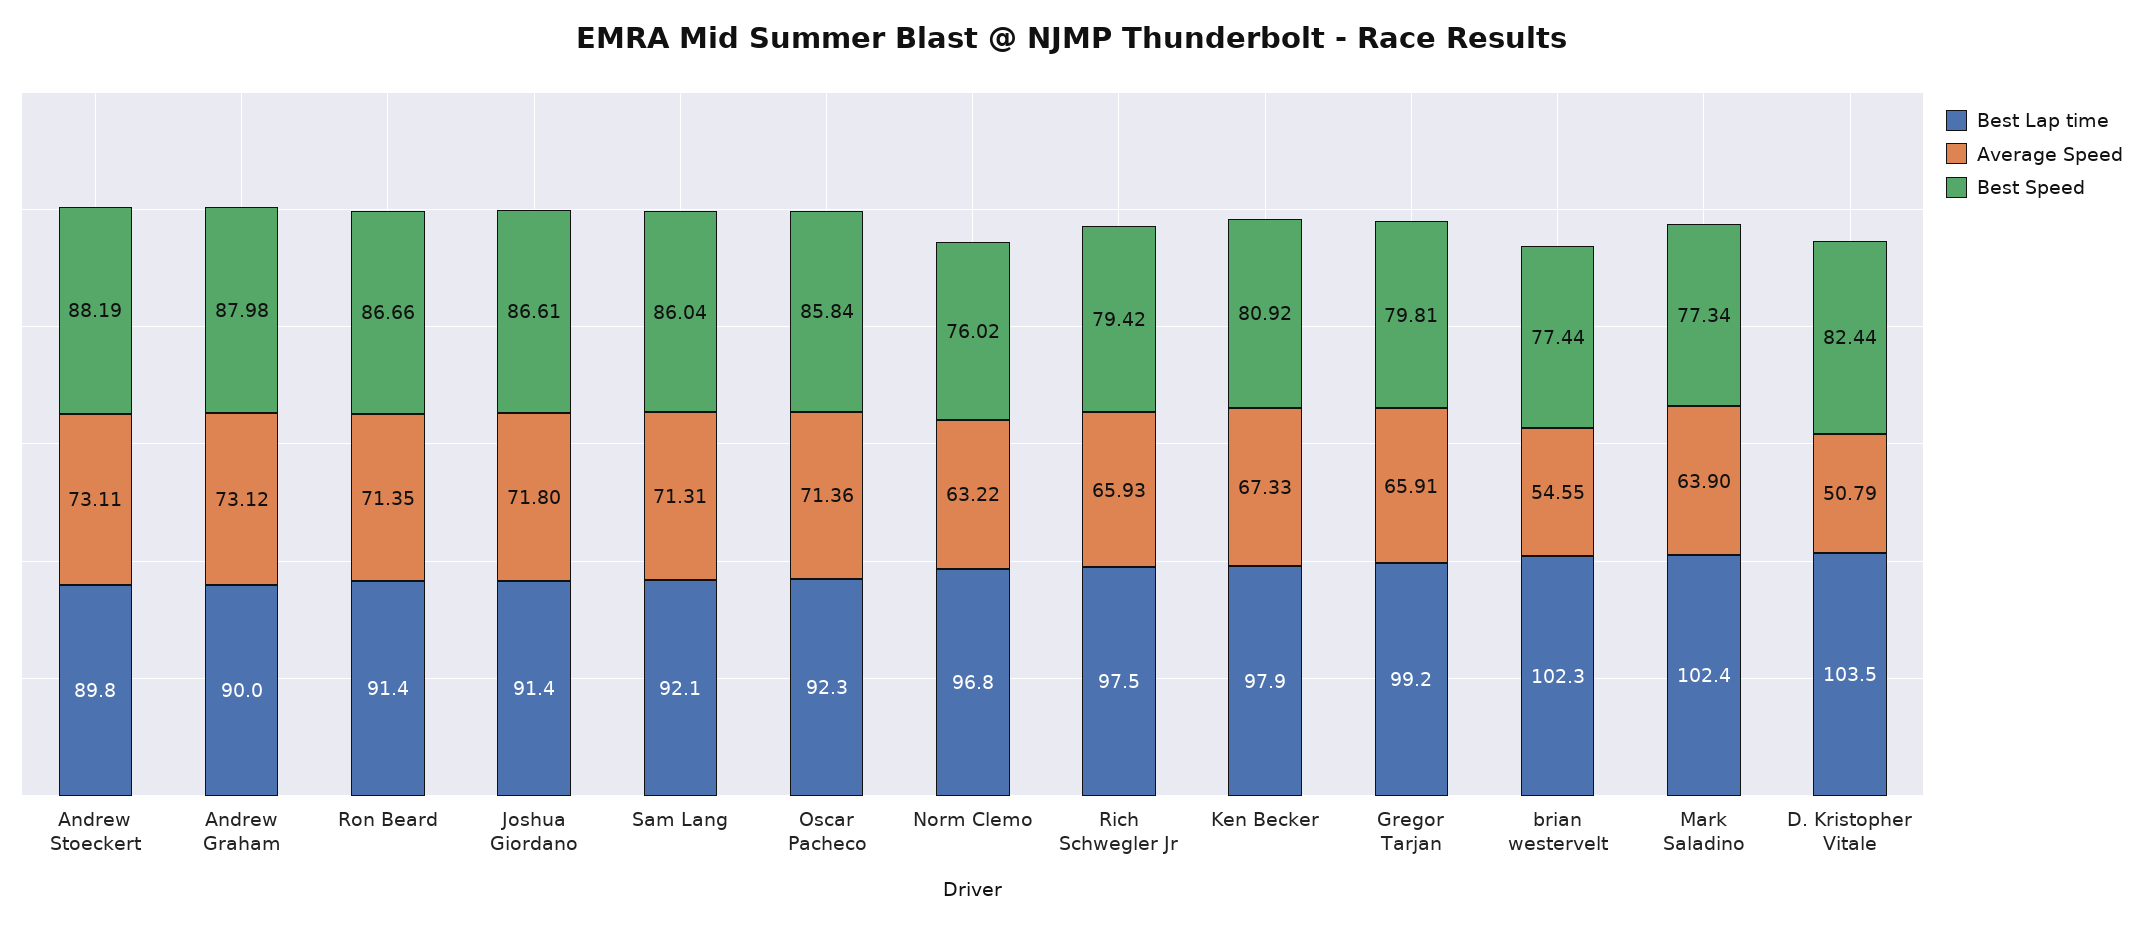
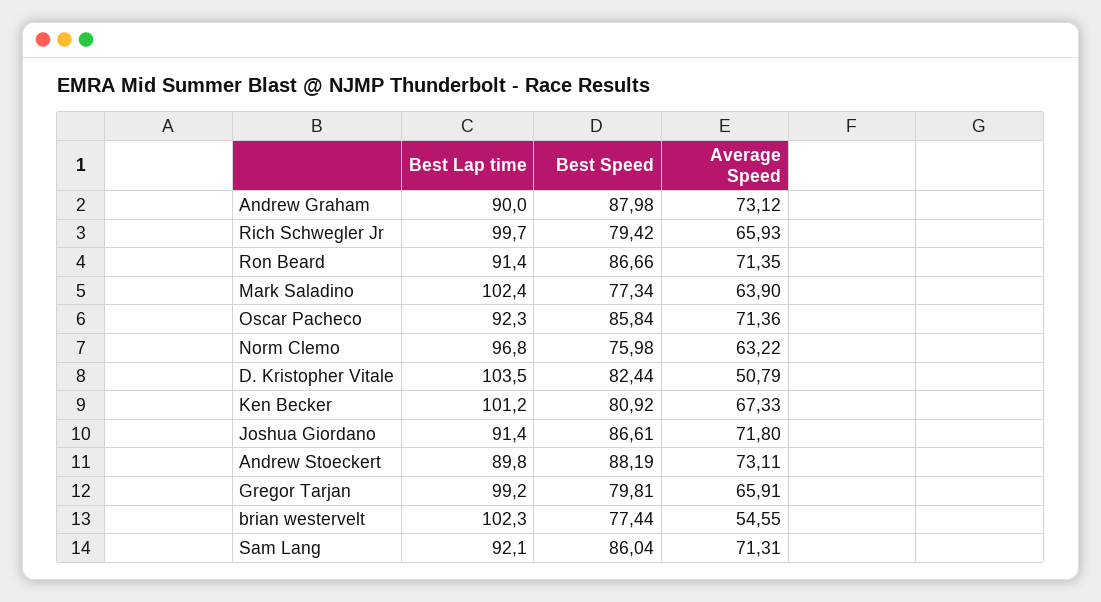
Best Speed, Norm Clemo: 76.02 -> 75.98
Best Lap time, Rich Schwegler Jr: 97.5 -> 99.7
Best Lap time, Ken Becker: 97.9 -> 101.2

